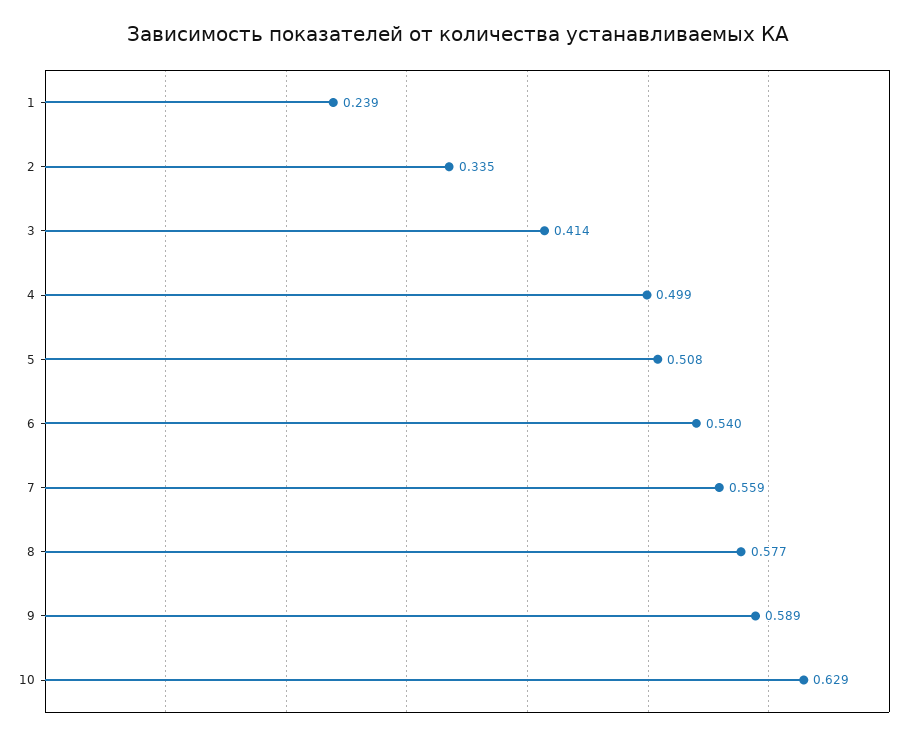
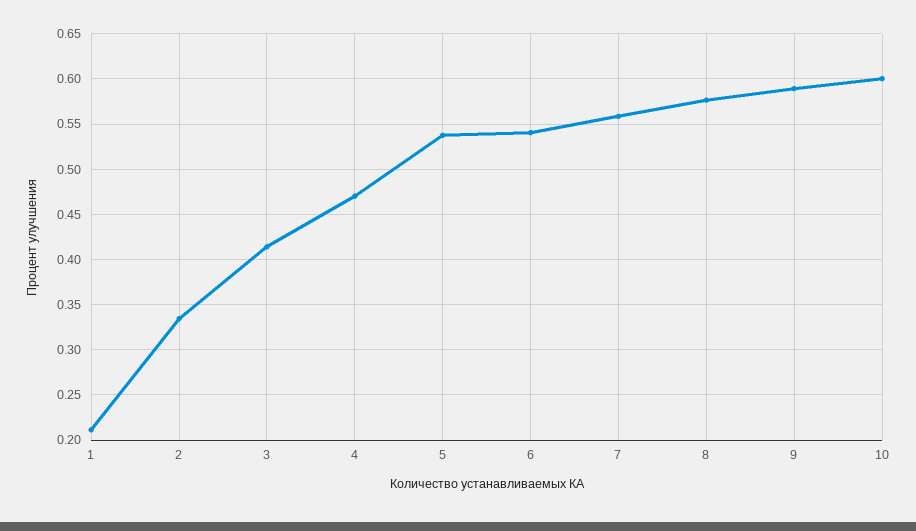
1: 0.239 -> 0.21
4: 0.499 -> 0.47
5: 0.508 -> 0.54
10: 0.629 -> 0.6

